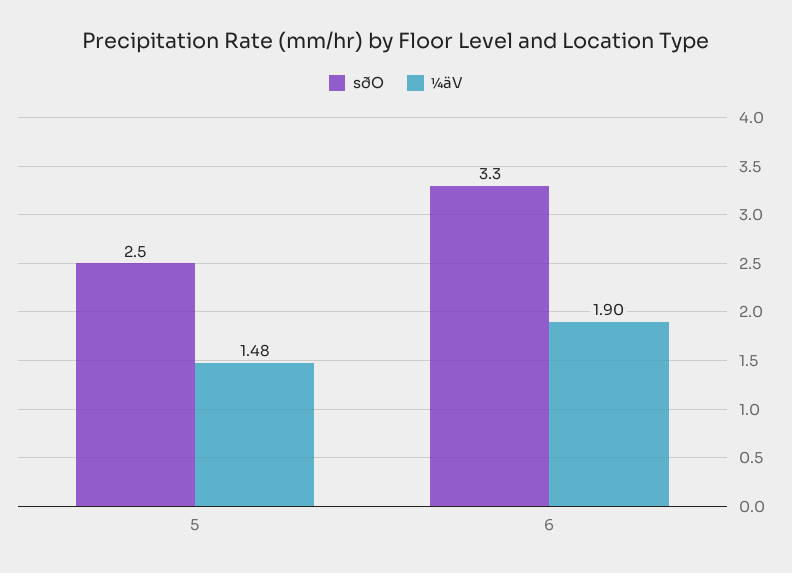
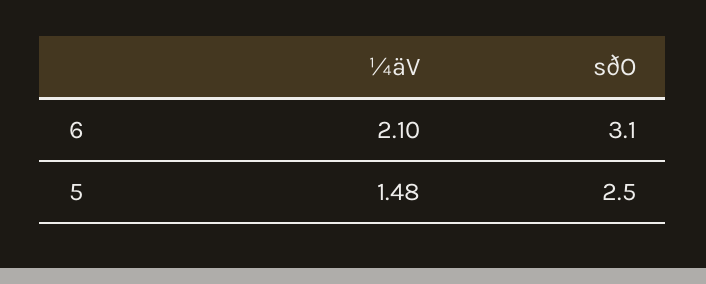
sðO, 6: 3.3 -> 3.1
¼äV, 6: 1.9 -> 2.1

